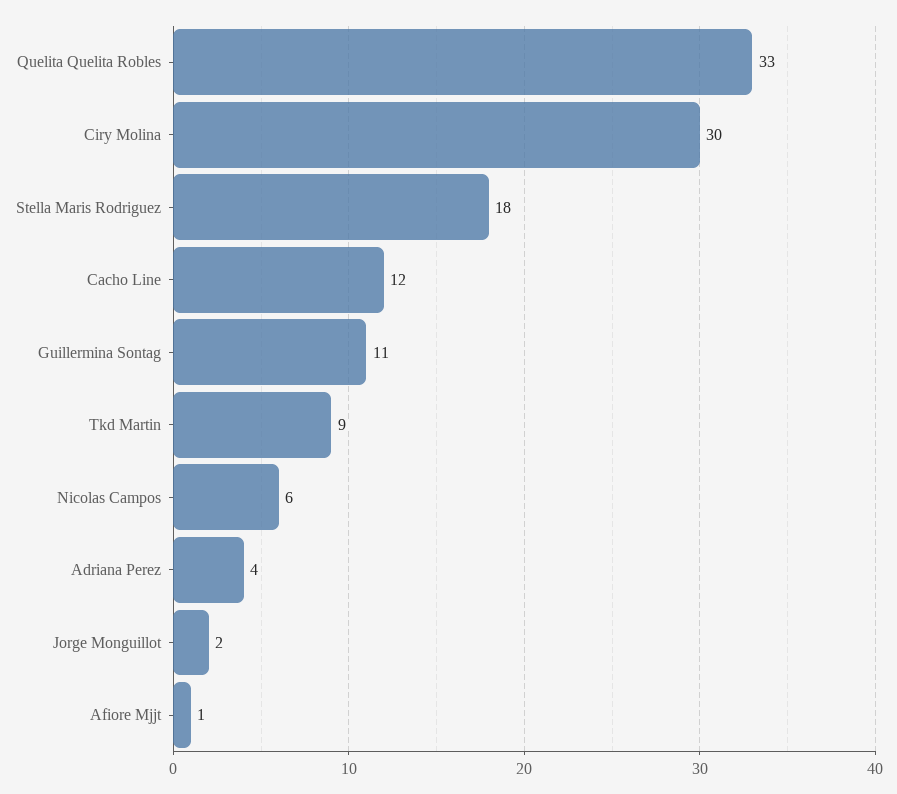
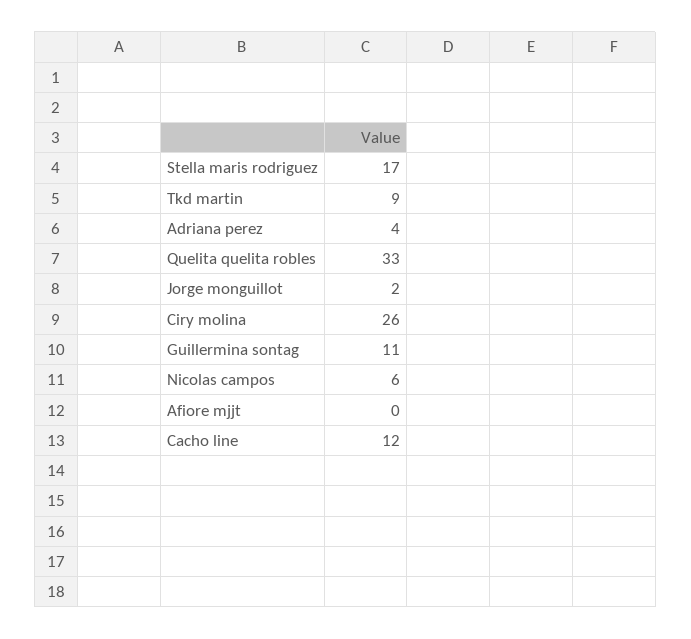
Ciry Molina: 30 -> 26
Stella Maris Rodriguez: 18 -> 17
Afiore Mjjt: 1 -> 0

